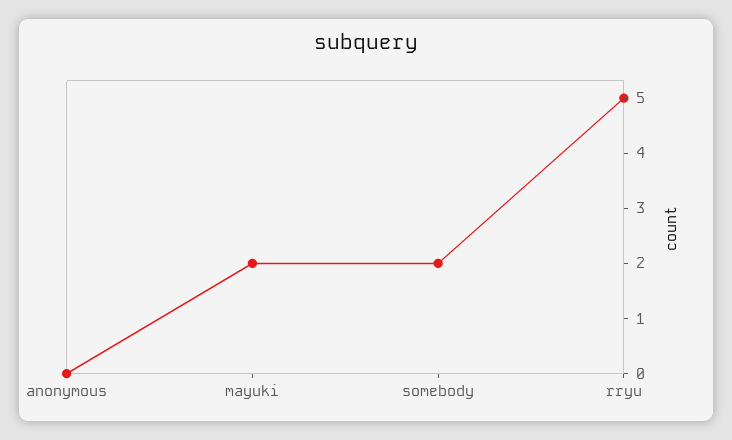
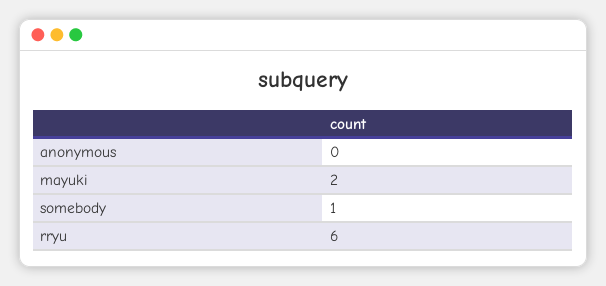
somebody: 2 -> 1
rryu: 5 -> 6

